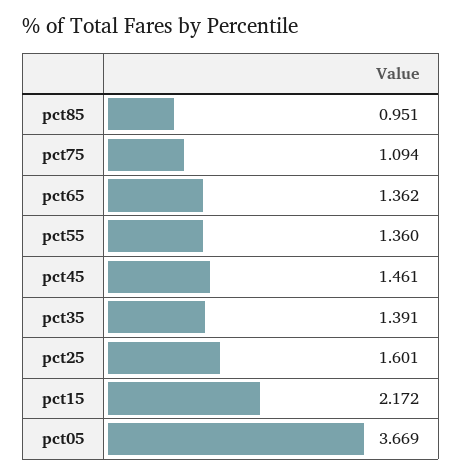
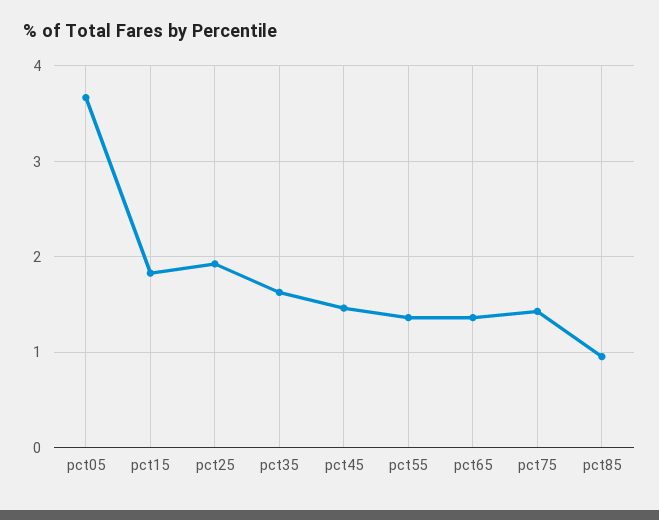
pct75: 1.094 -> 1.4
pct35: 1.391 -> 1.6
pct25: 1.601 -> 1.9
pct15: 2.172 -> 1.8

